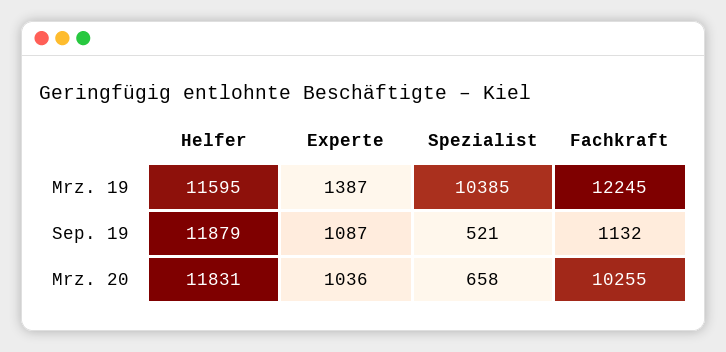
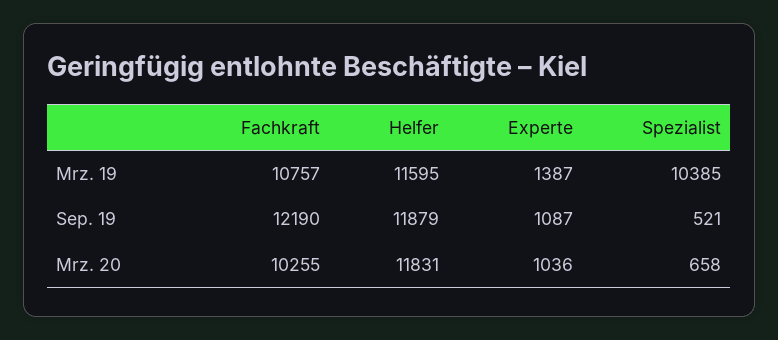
Fachkraft, Mrz. 19: 12245 -> 10757
Fachkraft, Sep. 19: 1132 -> 12190

